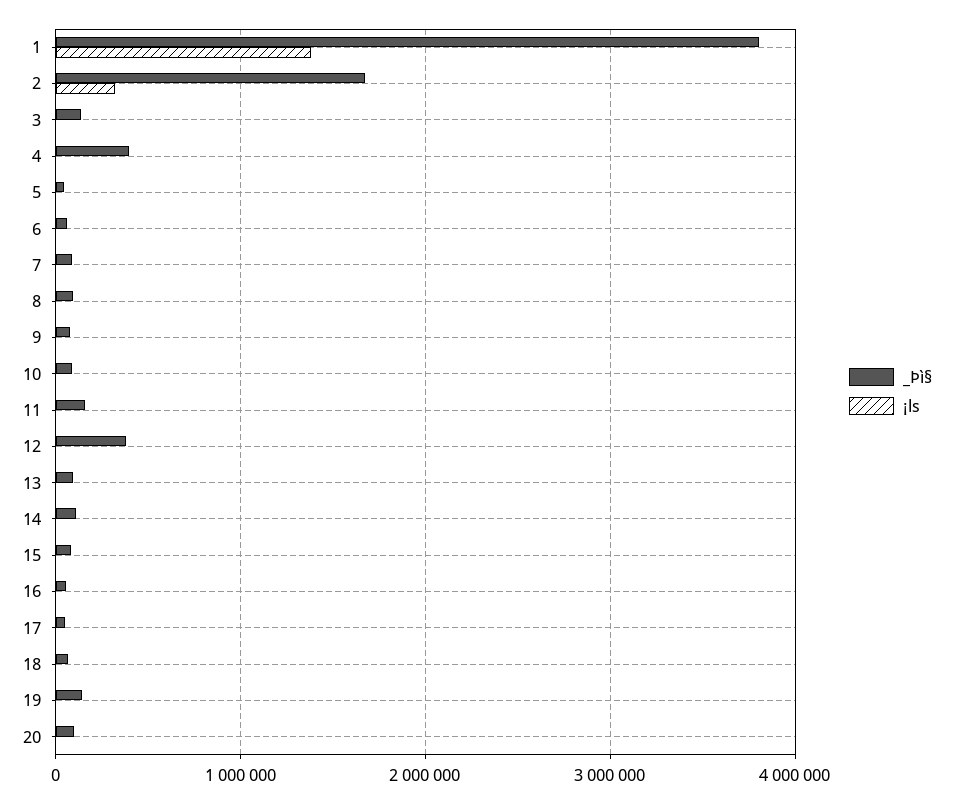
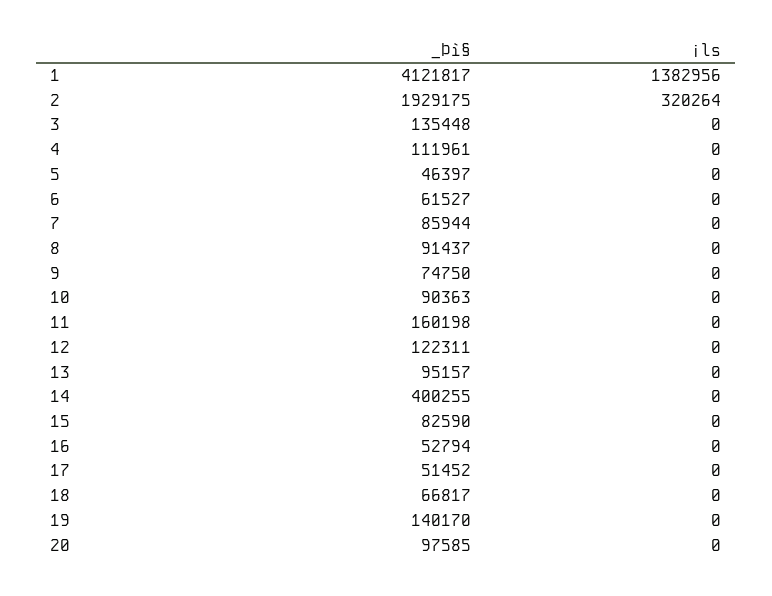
_Þì§, 1: 3800000 -> 4121817
_Þì§, 2: 1700000 -> 1929175
_Þì§, 4: 400000 -> 111961
_Þì§, 12: 400000 -> 122311
_Þì§, 14: 100000 -> 400255

